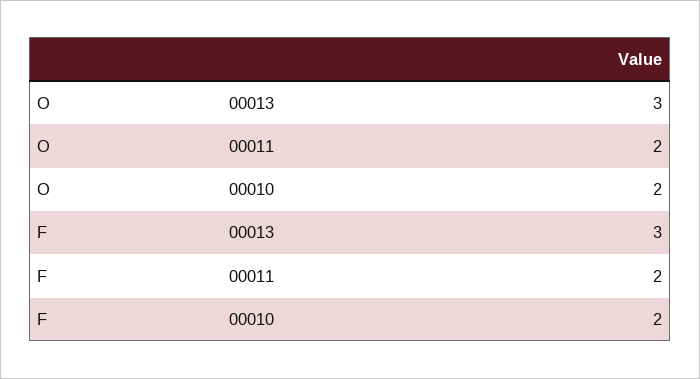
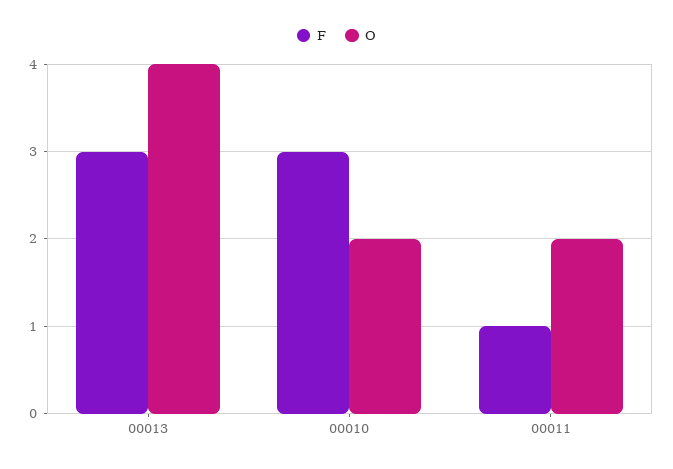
O, 00013: 3 -> 4
F, 00011: 2 -> 1
F, 00010: 2 -> 3

